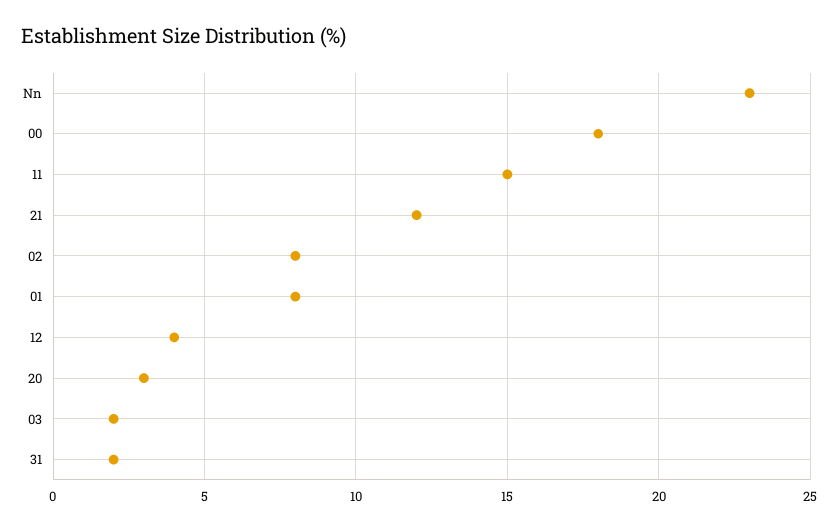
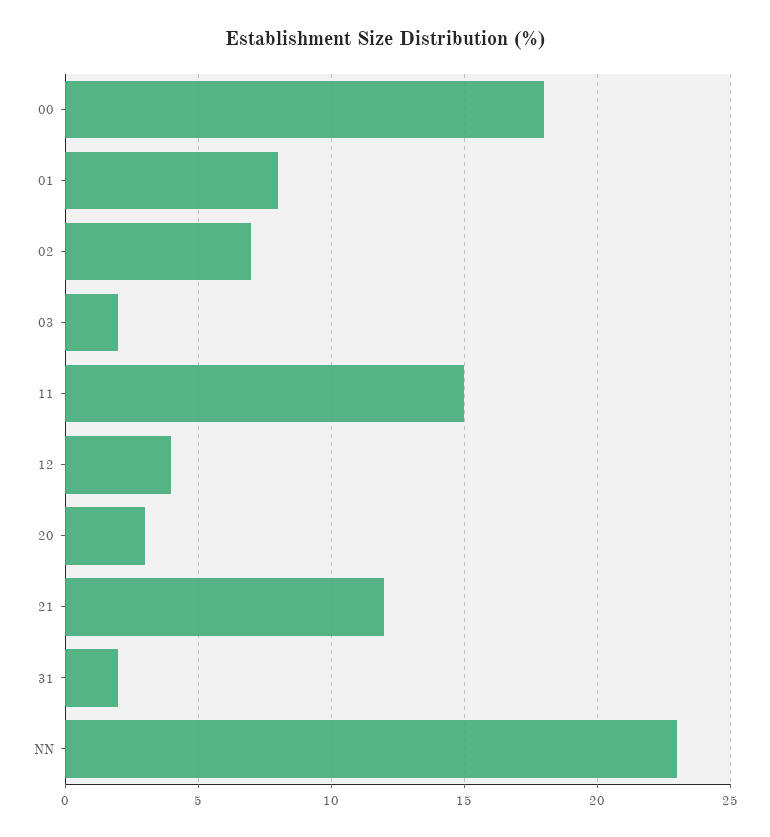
02: 8 -> 7

